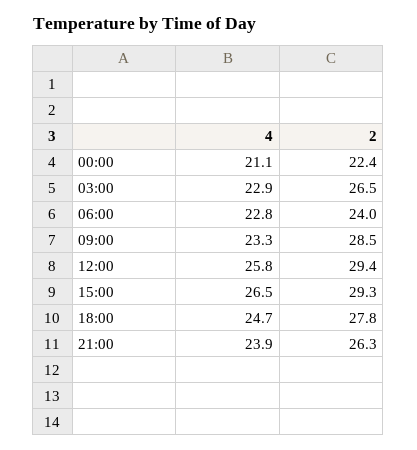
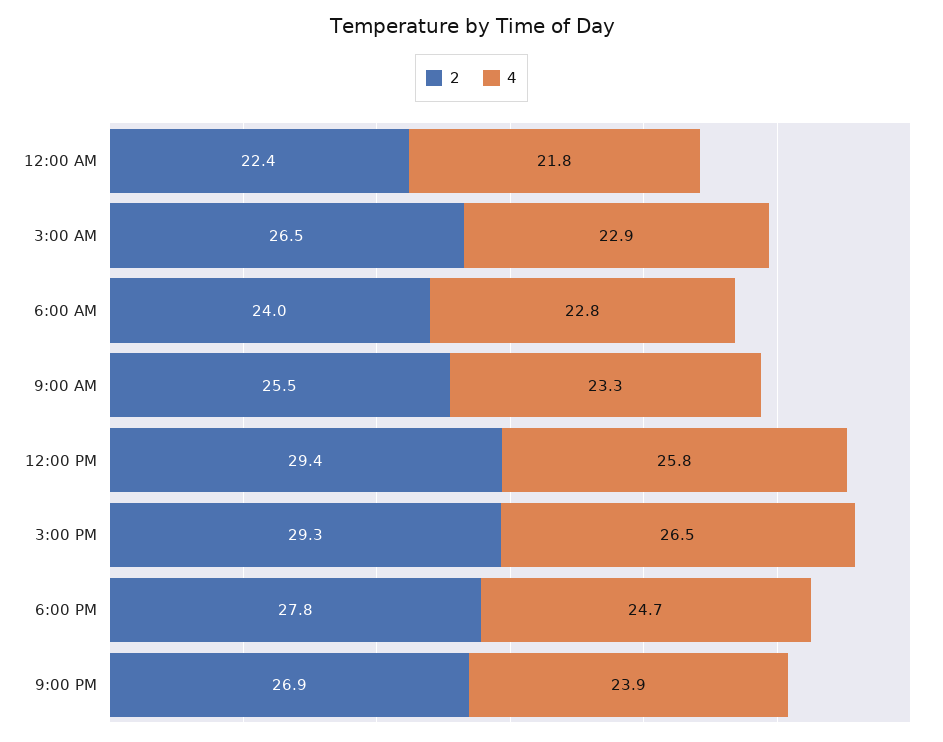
4, 00:00: 21.1 -> 21.8
2, 09:00: 28.5 -> 25.5
2, 21:00: 26.3 -> 26.9

